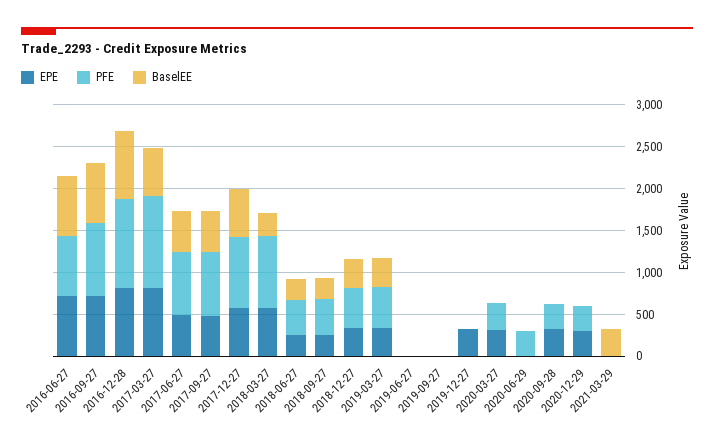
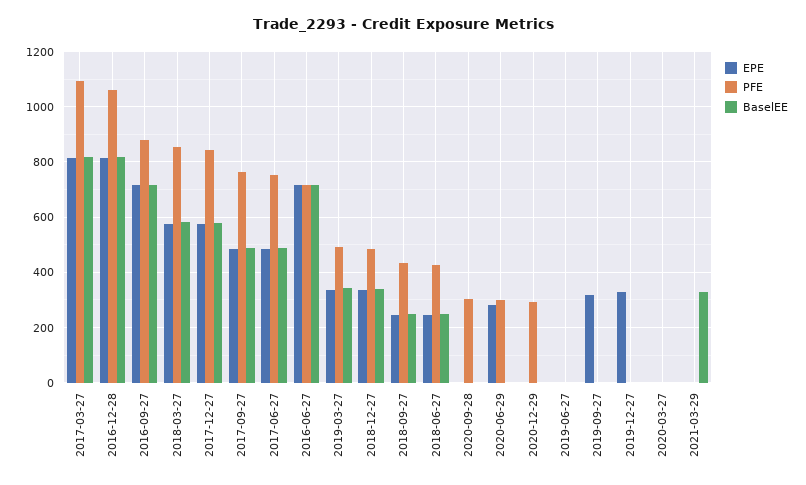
BaselEE, 2017-03-27: 600 -> 825
BaselEE, 2018-03-27: 300 -> 575
EPE, 2019-09-27: 0 -> 325
EPE, 2020-03-27: 300 -> 0
PFE, 2020-03-27: 300 -> 0
EPE, 2020-06-29: 0 -> 275
EPE, 2020-09-28: 300 -> 0
EPE, 2020-12-29: 300 -> 0

